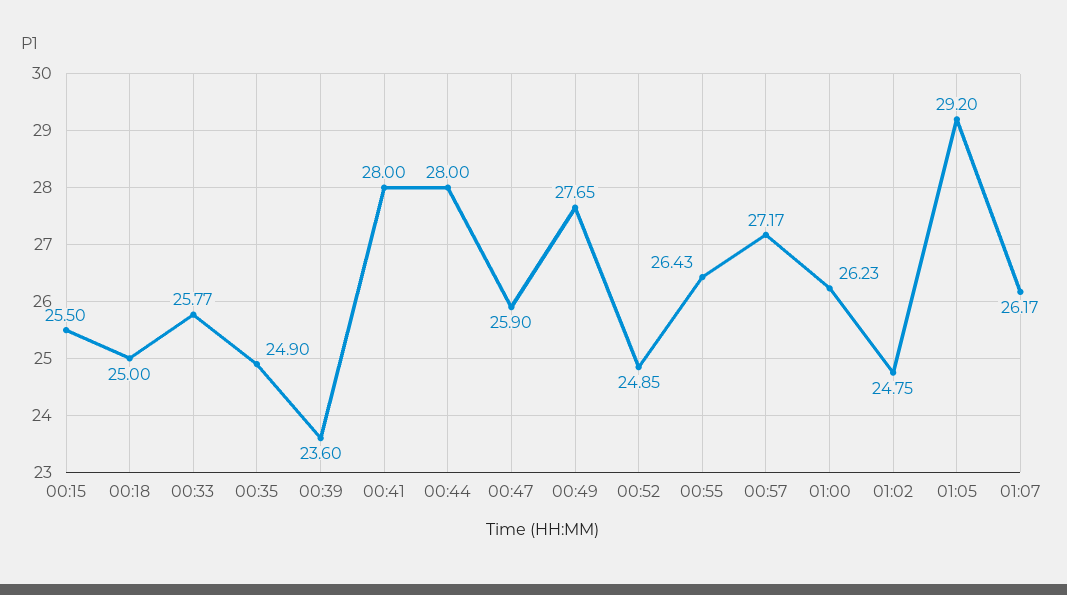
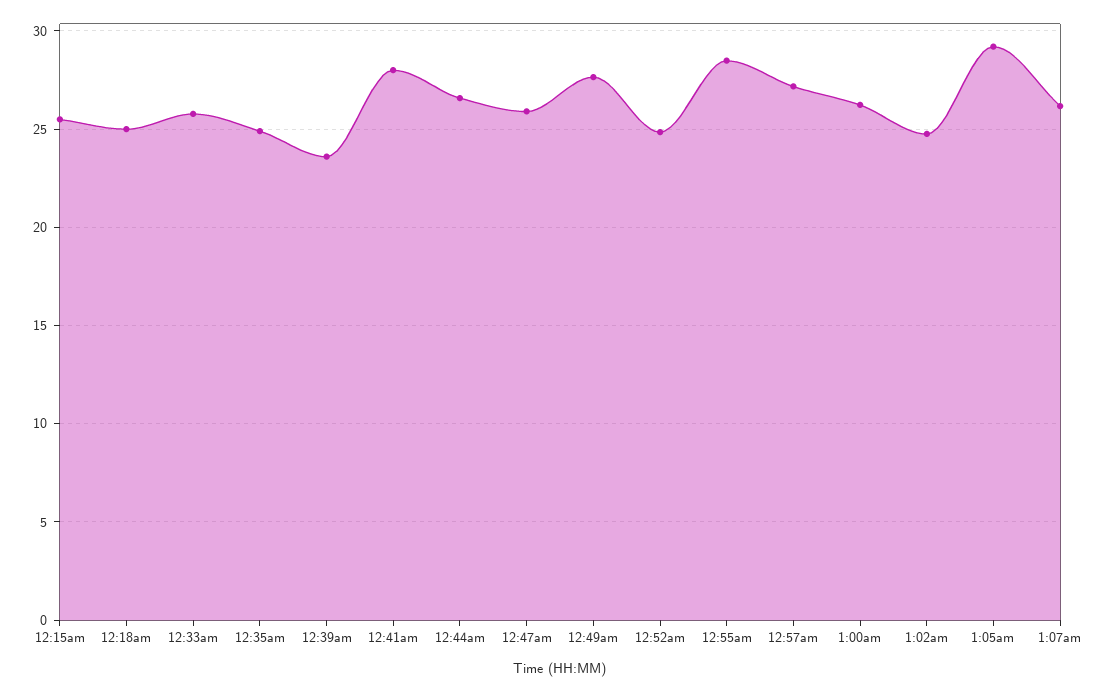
00:44: 28 -> 26.5
00:55: 26.43 -> 28.5

